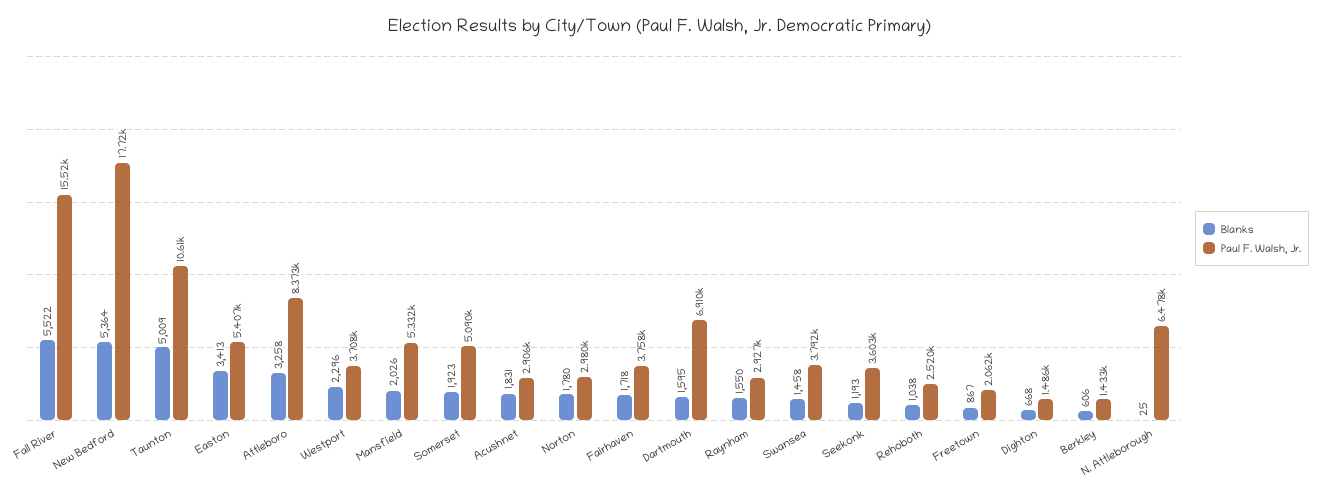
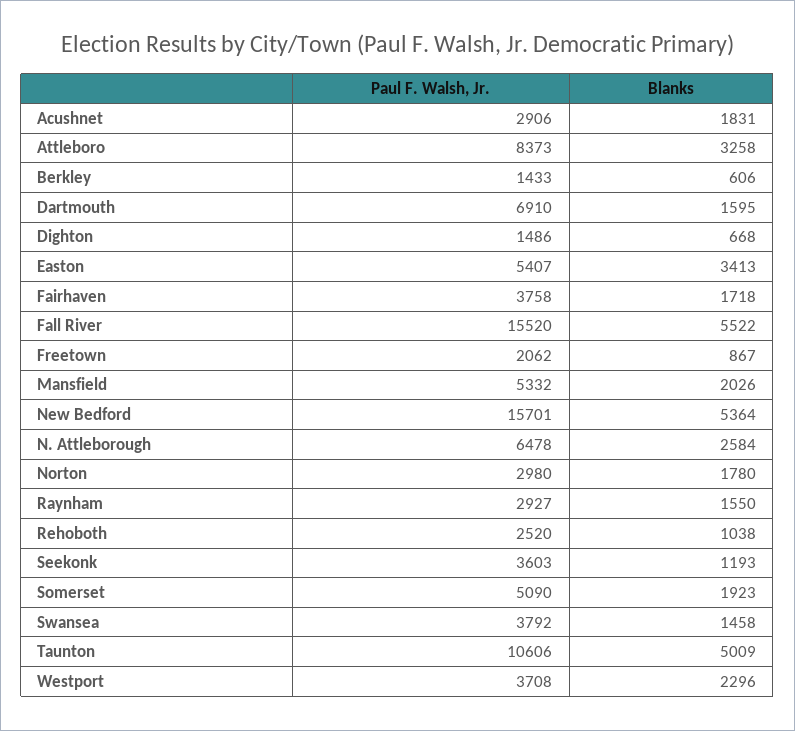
Paul F. Walsh, Jr., New Bedford: 17720 -> 15701
Blanks, N. Attleborough: 25 -> 2584

